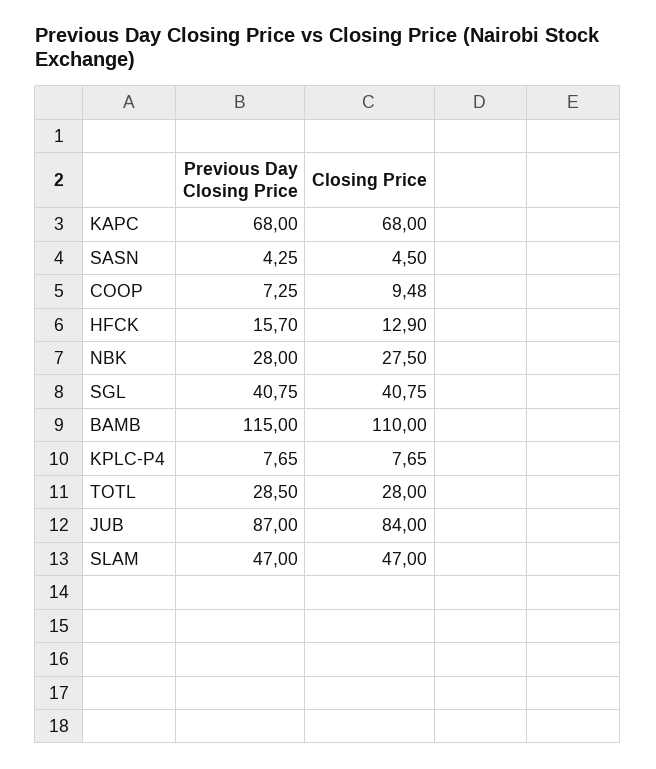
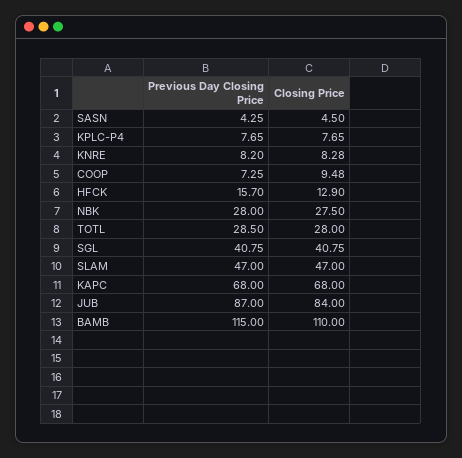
Previous Day Closing Price, KNRE: none -> 8.2
Closing Price, KNRE: none -> 8.28

